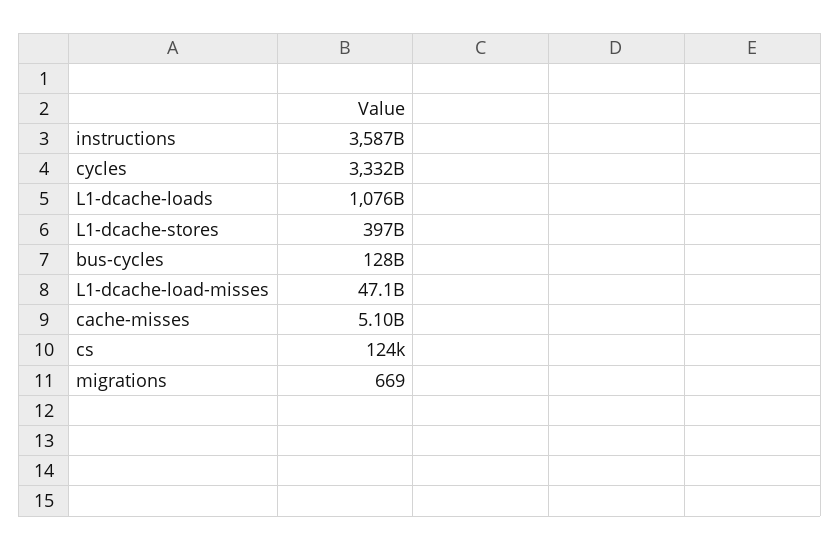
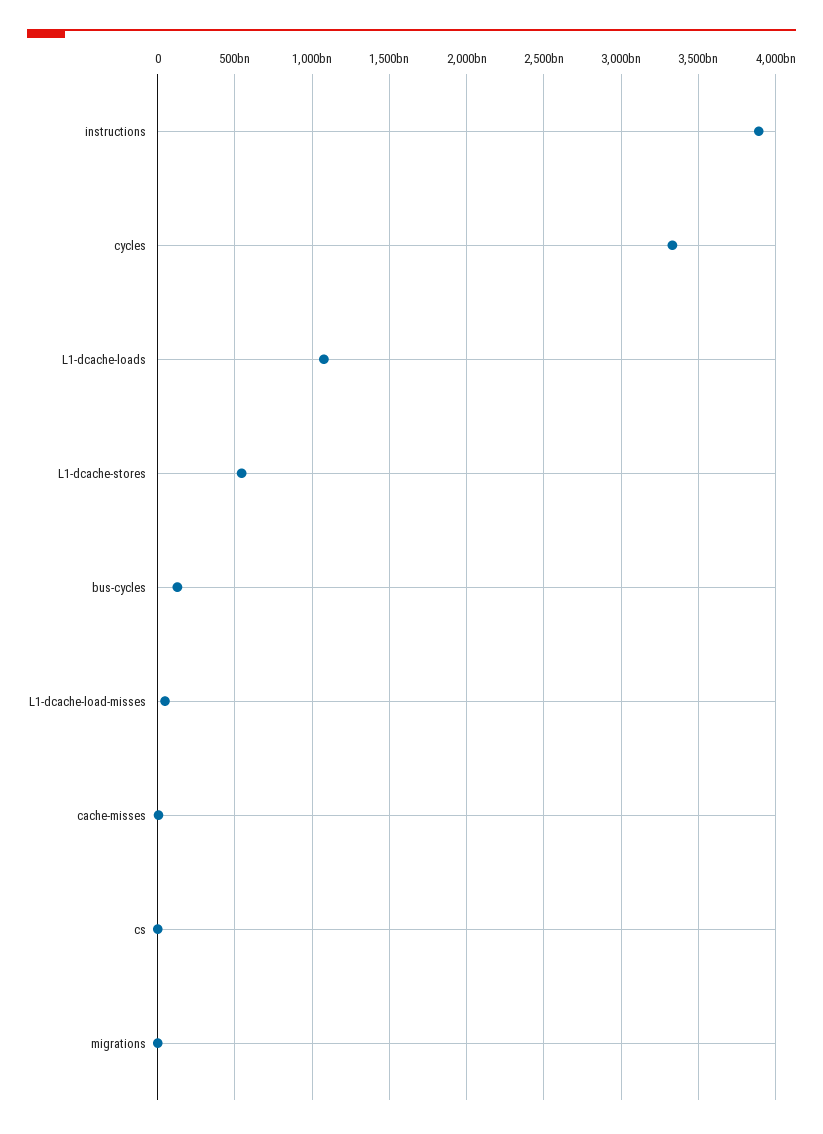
instructions: 3587000000000 -> 3900000000000
L1-dcache-stores: 397000000000 -> 550000000000

